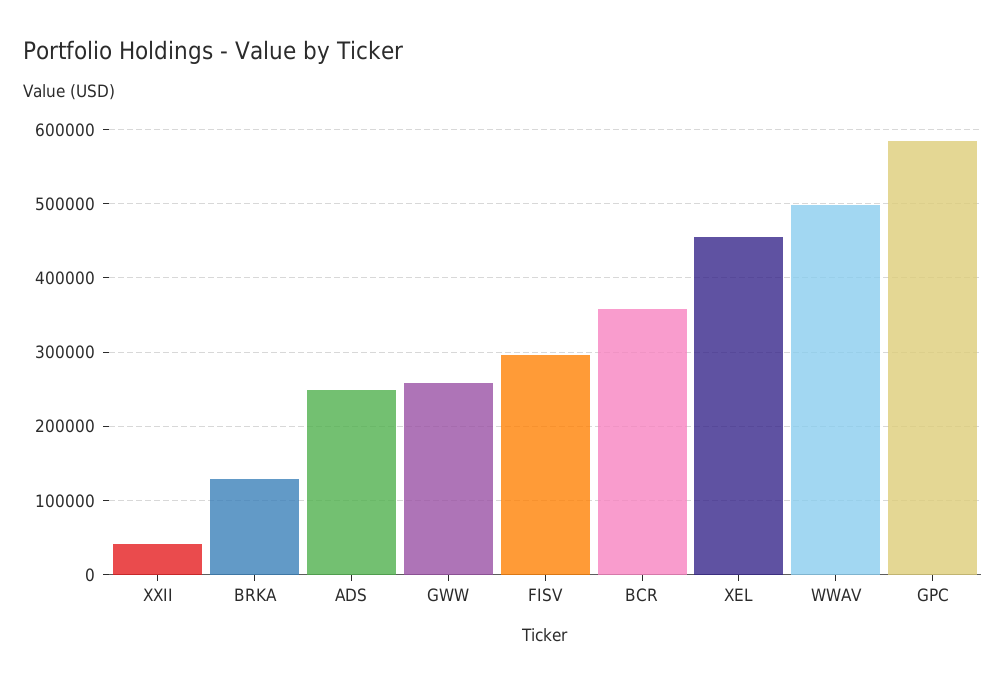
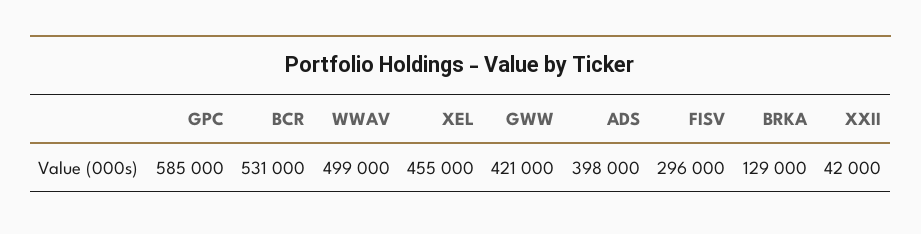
ADS: 250000 -> 398000
GWW: 260000 -> 421000
BCR: 360000 -> 531000

